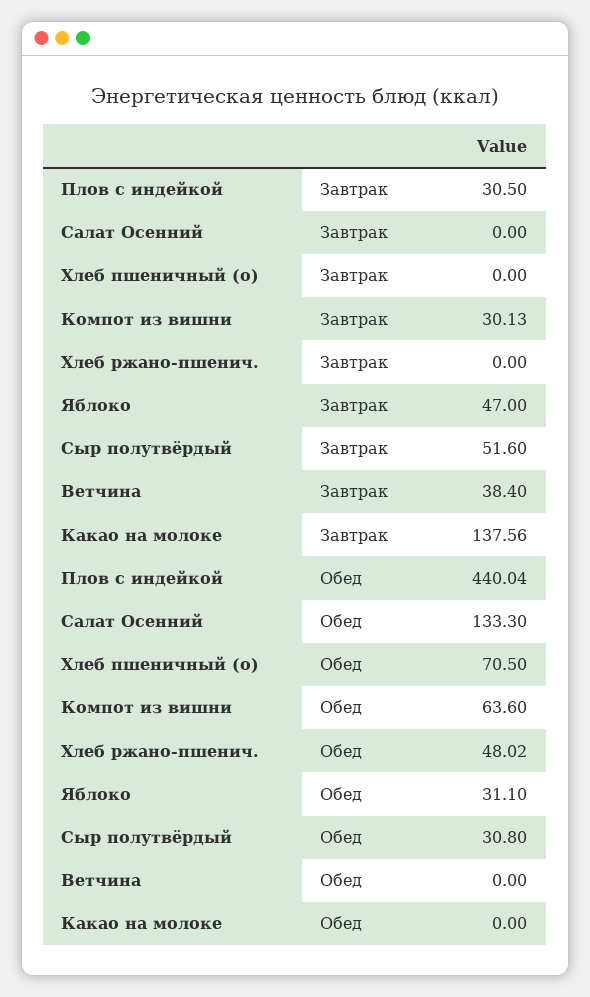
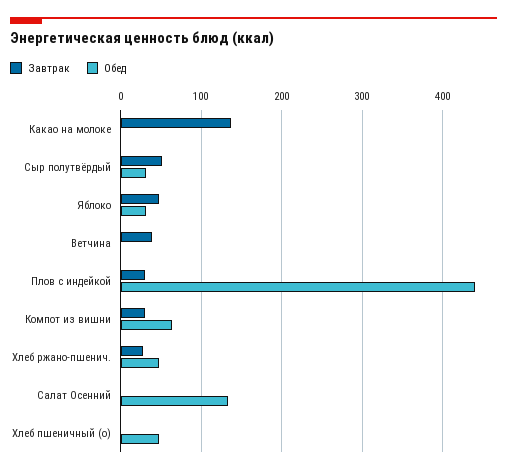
Завтрак, Хлеб ржано-пшенич.: 0 -> 30
Обед, Хлеб пшеничный (о): 70.5 -> 50

